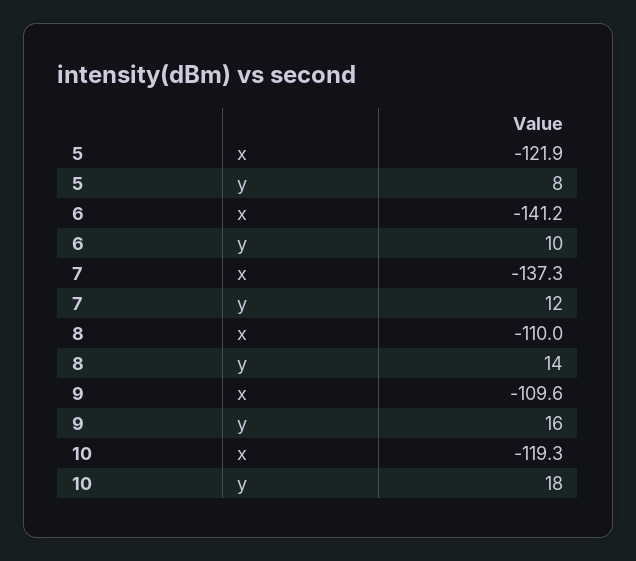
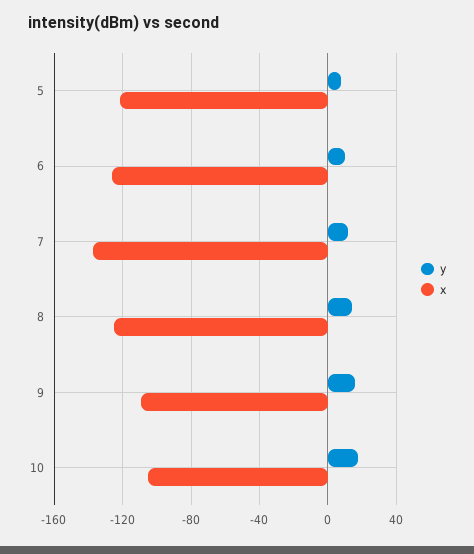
x, 6: -141.2 -> -125
x, 8: -110 -> -125
x, 10: -119.3 -> -105

